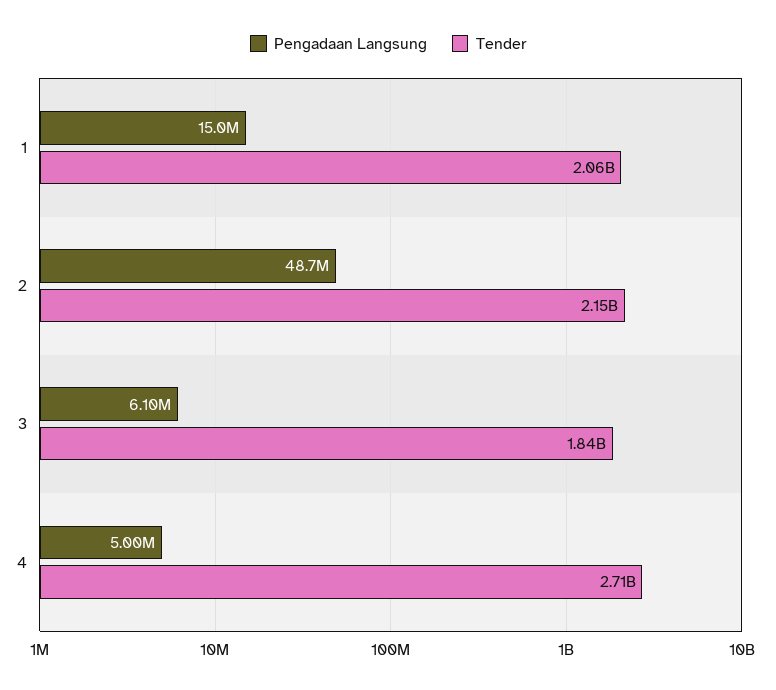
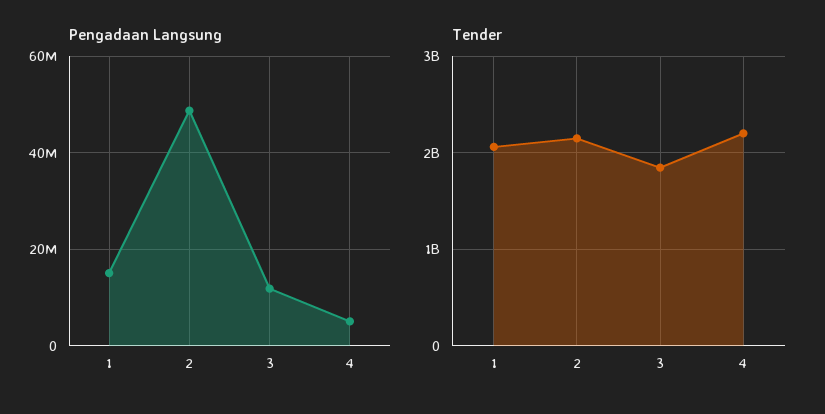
Pengadaan Langsung, 3: 6100000 -> 12000000
Tender, 4: 2710000000 -> 2200000000

